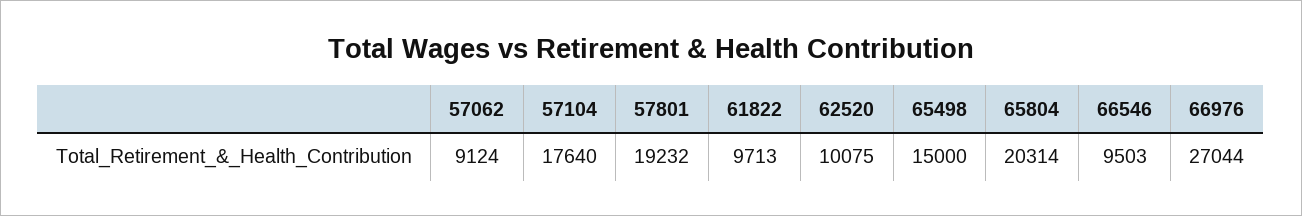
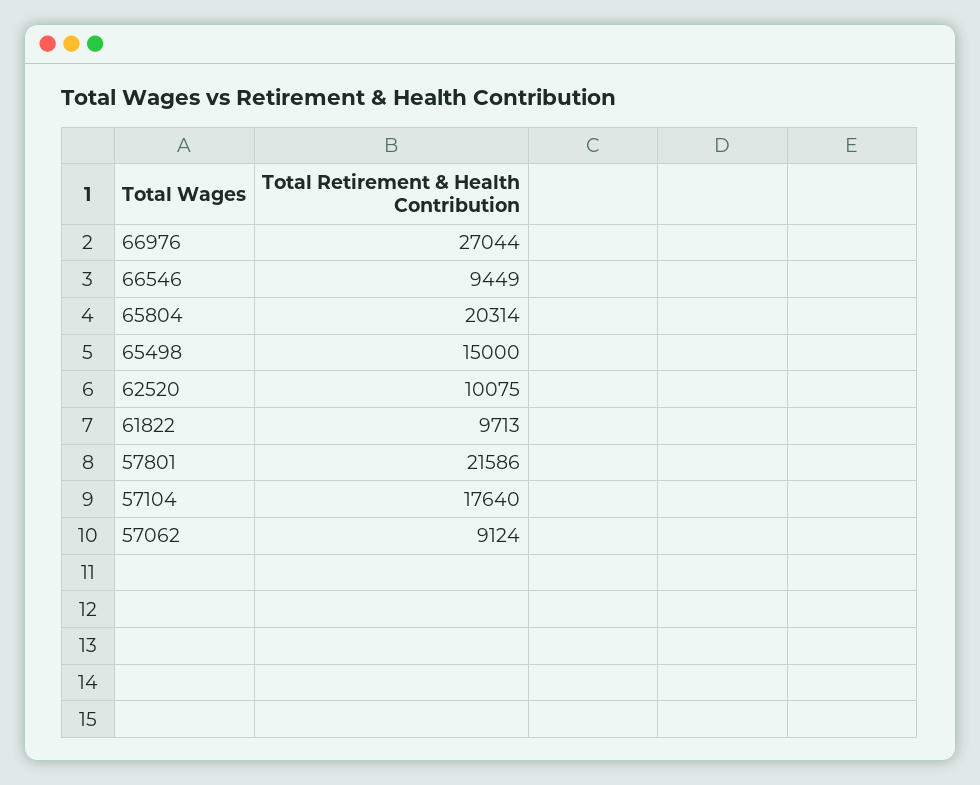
57801: 19232 -> 21586
66546: 9503 -> 9449

